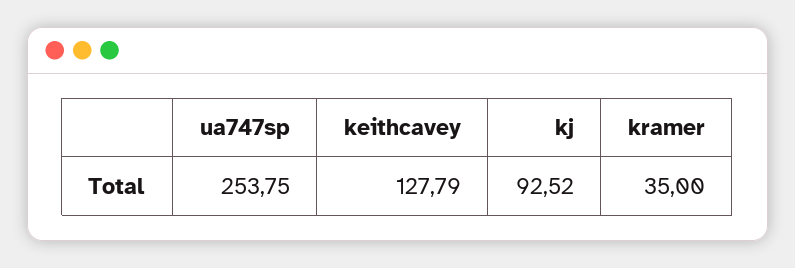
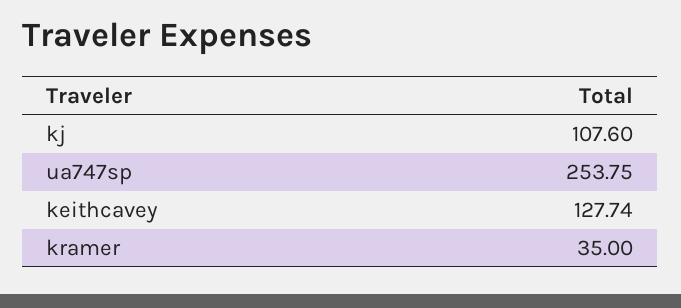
keithcavey: 127.79 -> 127.74
kj: 92.52 -> 107.6

